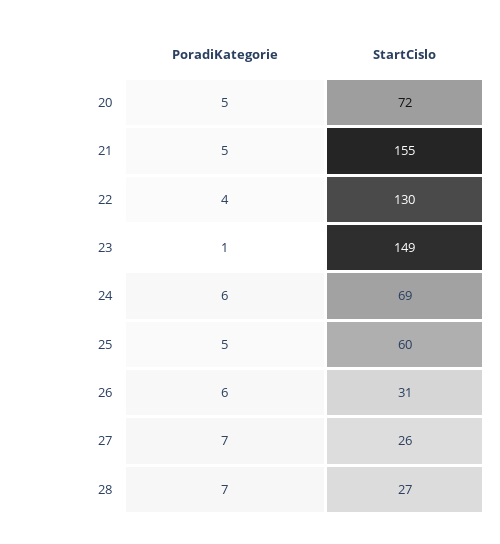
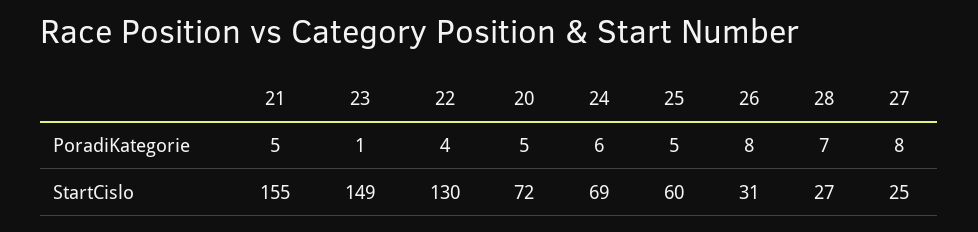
PoradiKategorie, 26: 6 -> 8
PoradiKategorie, 27: 7 -> 8
StartCislo, 27: 26 -> 25

